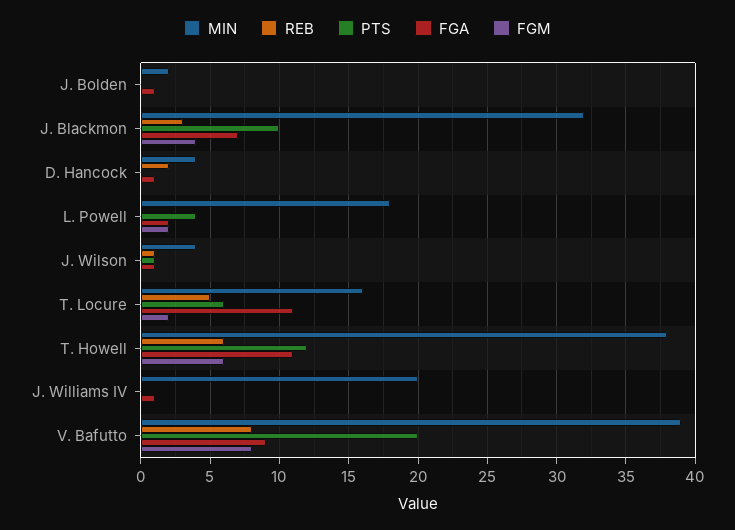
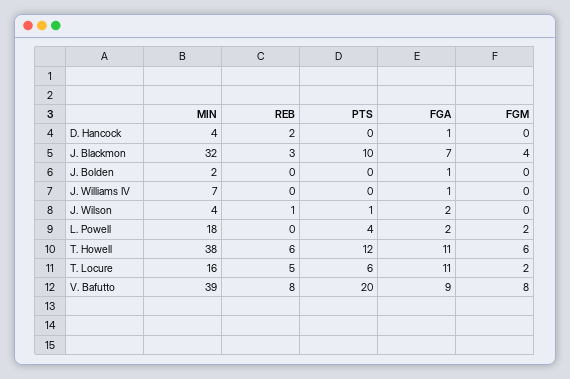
FGA, J. Wilson: 1 -> 2
MIN, J. Williams IV: 20 -> 7

